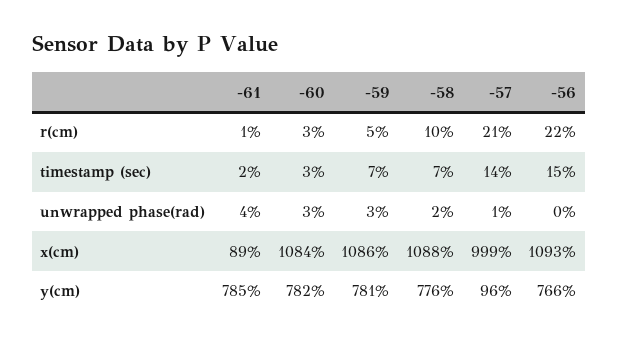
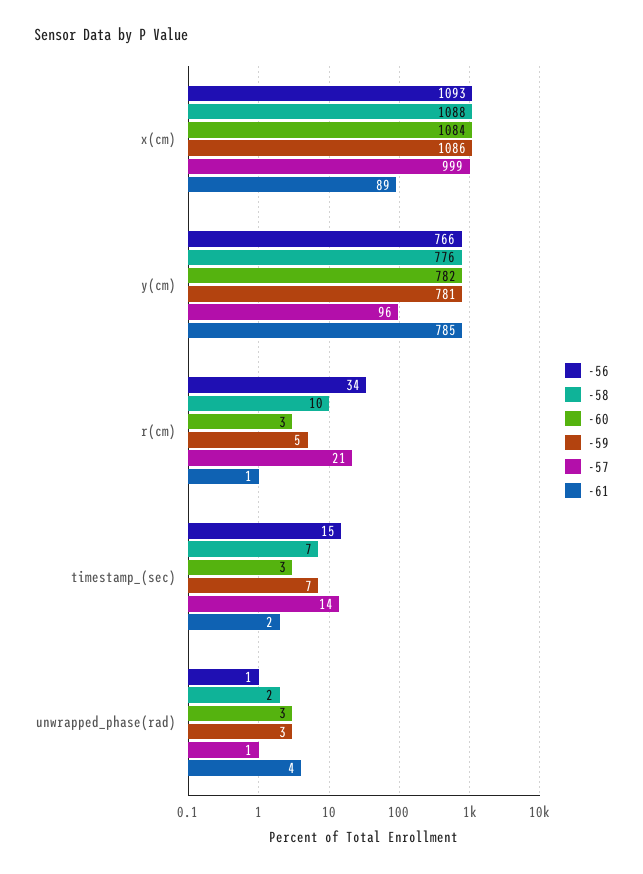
-56, r(cm): 22 -> 34
-56, unwrapped phase(rad): 0 -> 1

